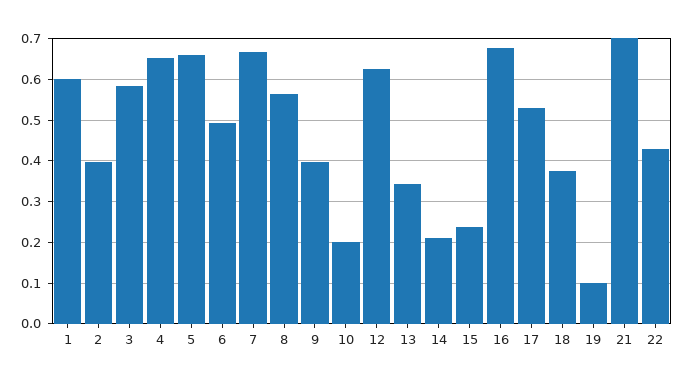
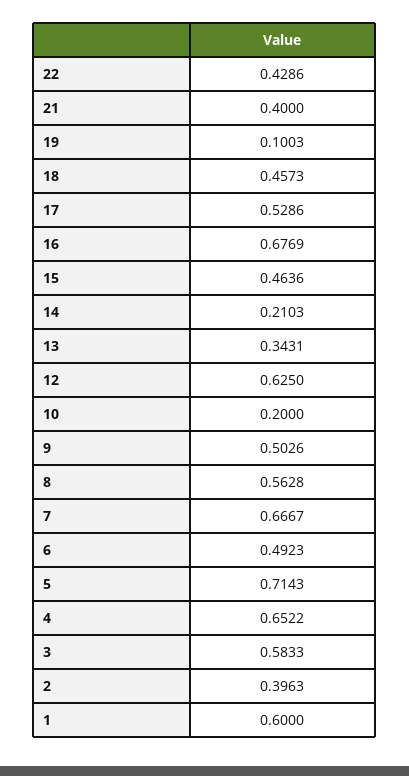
5: 0.66 -> 0.7143
9: 0.4 -> 0.5026
15: 0.24 -> 0.4636
18: 0.38 -> 0.4573
21: 0.7 -> 0.4

